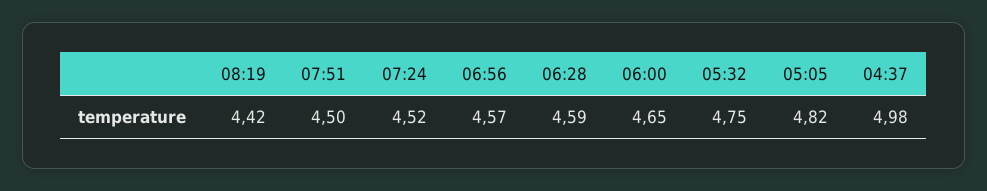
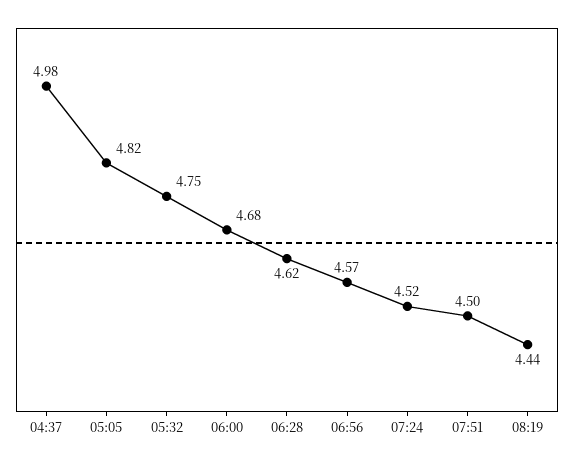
08:19: 4.42 -> 4.44
06:28: 4.59 -> 4.62
06:00: 4.65 -> 4.68

